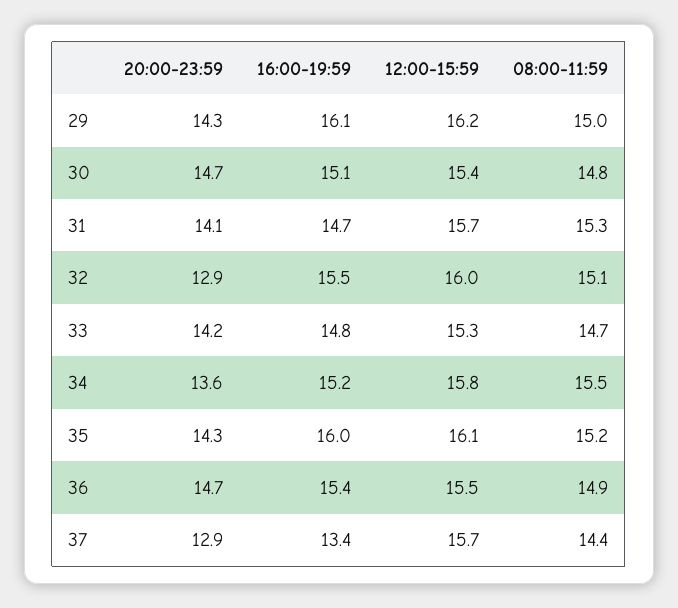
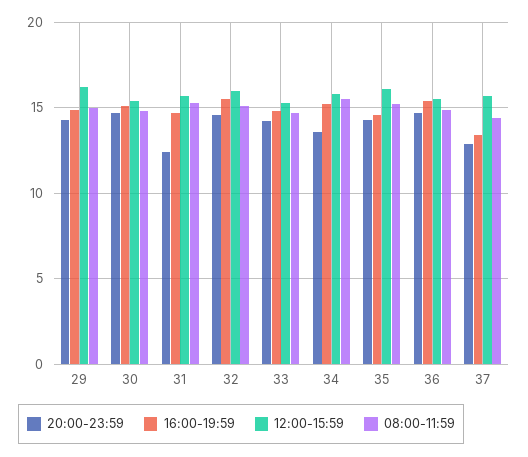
16:00-19:59, 29: 16.1 -> 15
20:00-23:59, 31: 14.1 -> 12.5
20:00-23:59, 32: 12.9 -> 14.5
16:00-19:59, 35: 16 -> 14.5

